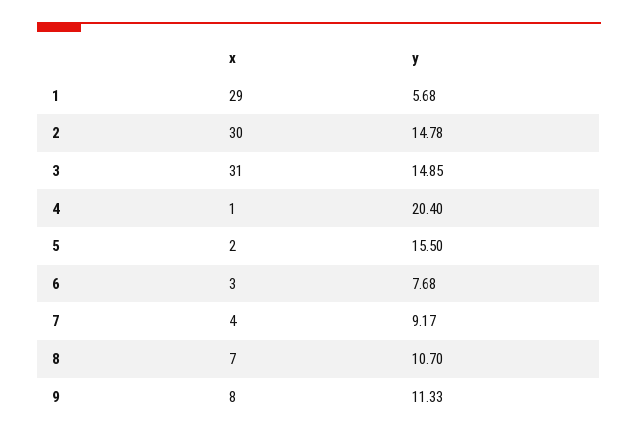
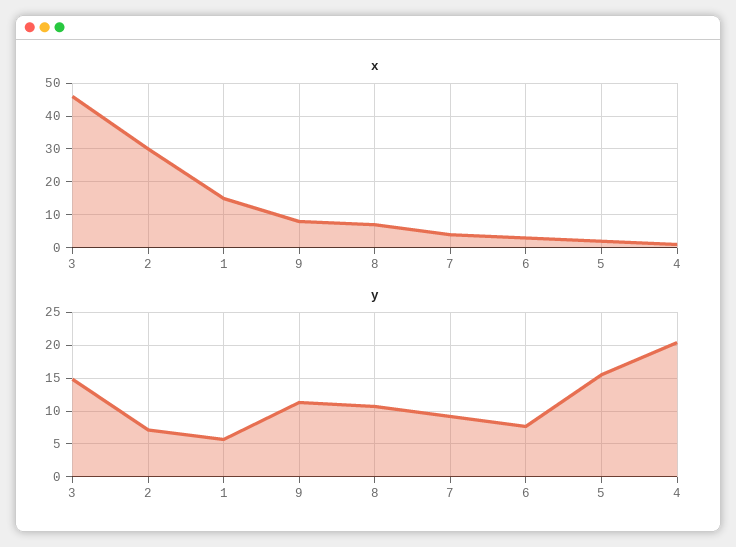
x, 1: 29 -> 15
y, 2: 14.78 -> 7
x, 3: 31 -> 45

